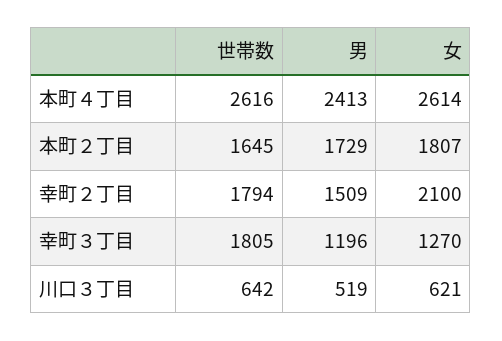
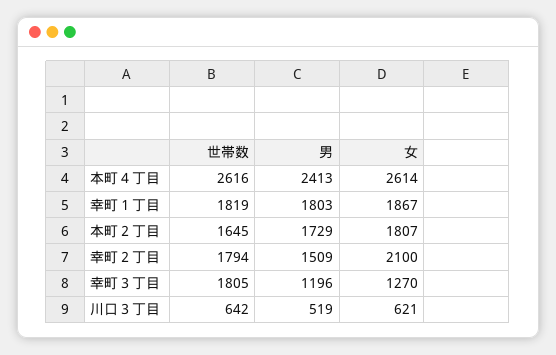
世帯数, 幸町１丁目: none -> 1819
男, 幸町１丁目: none -> 1803
女, 幸町１丁目: none -> 1867

